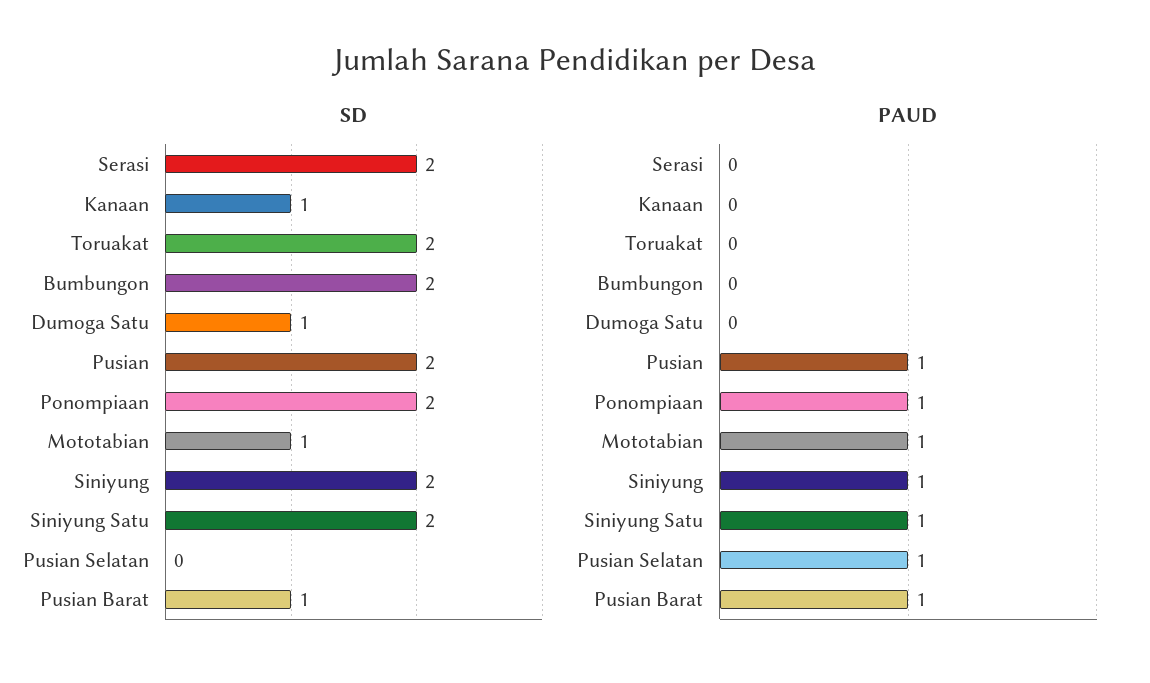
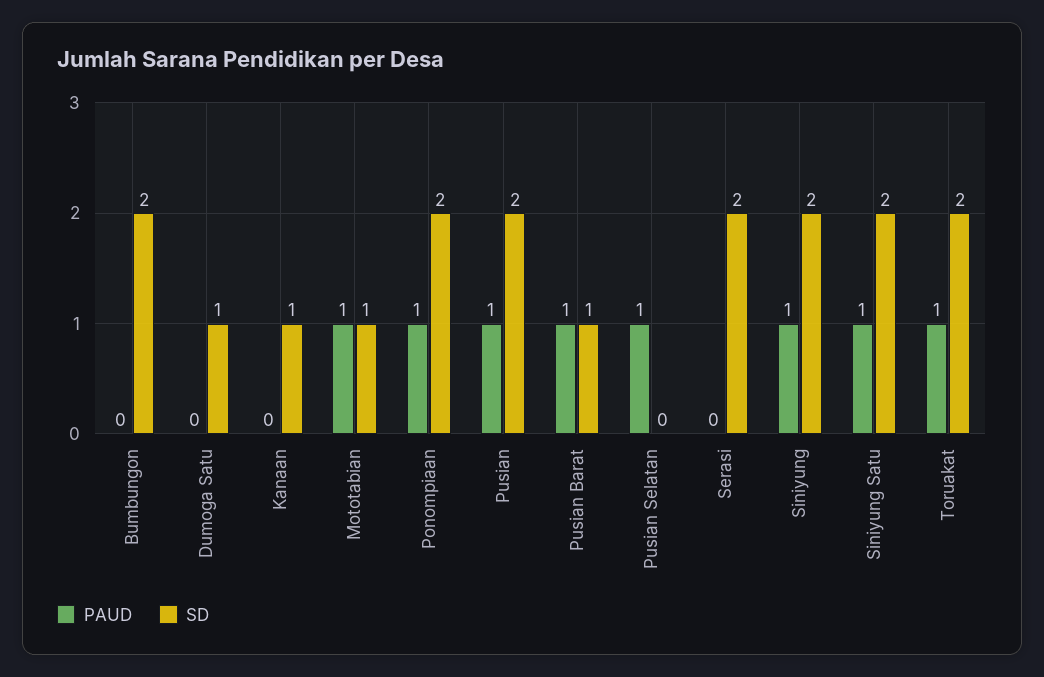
PAUD, Toruakat: 0 -> 1

